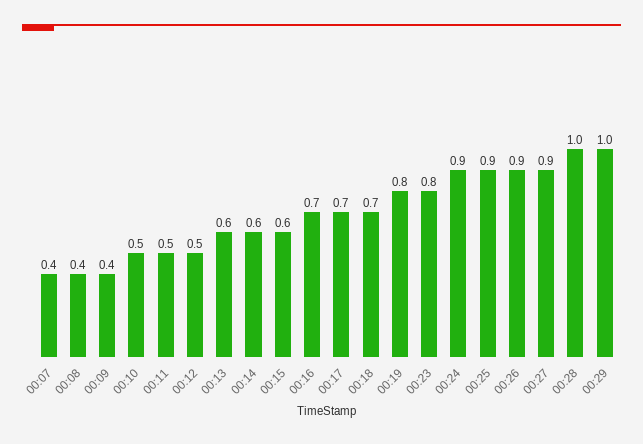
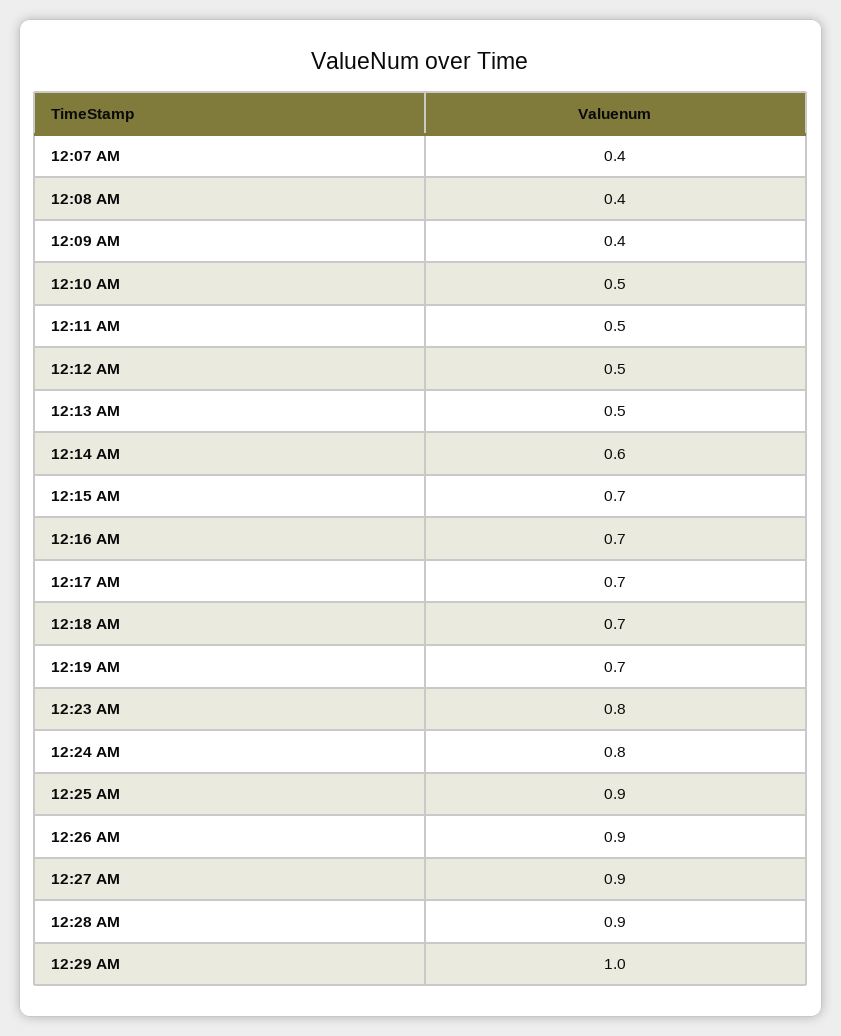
00:13: 0.6 -> 0.5
00:15: 0.6 -> 0.7
00:19: 0.8 -> 0.7
00:24: 0.9 -> 0.8
00:28: 1 -> 0.9

